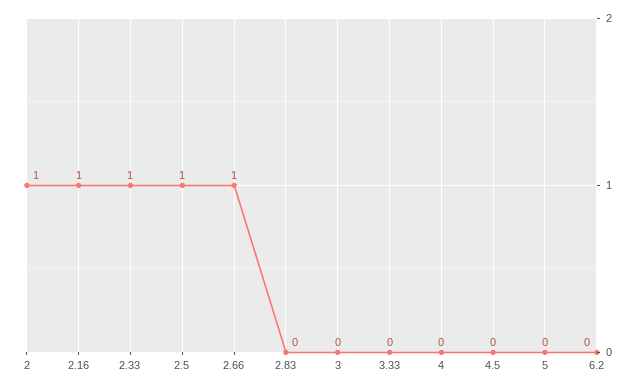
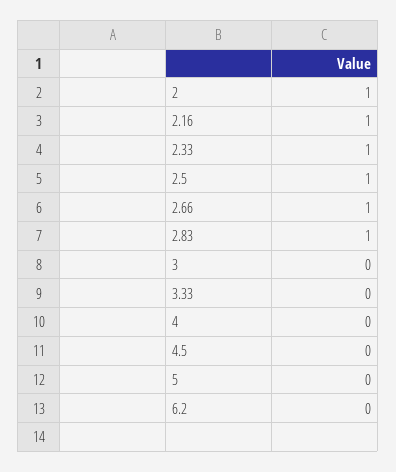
2.83: 0 -> 1

